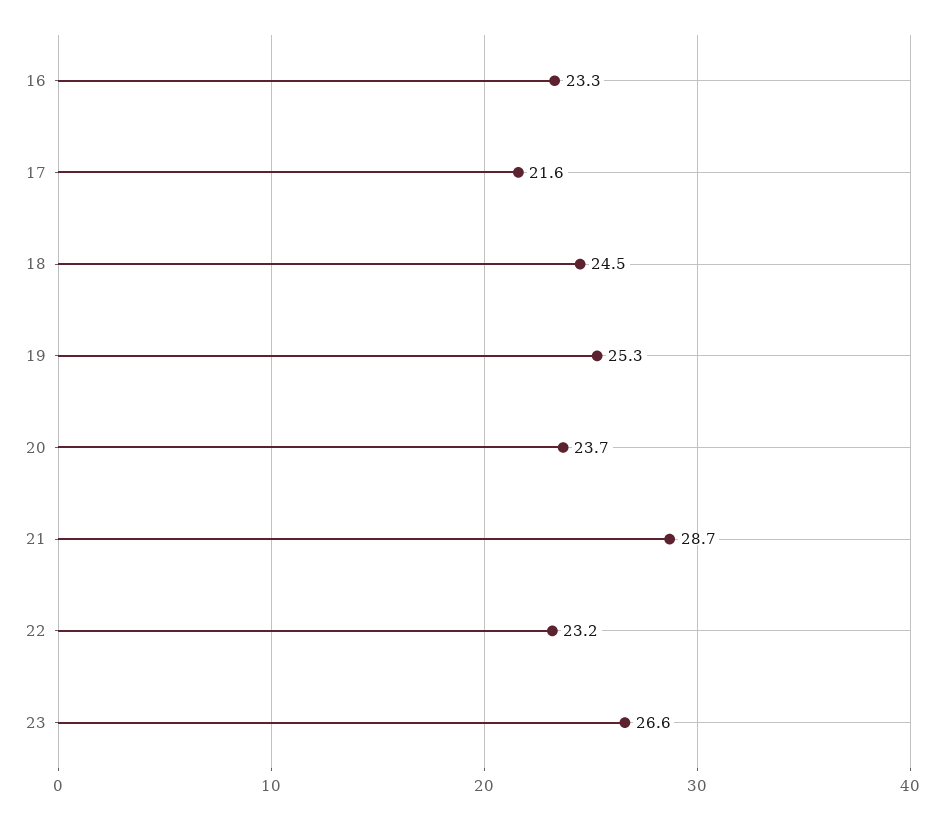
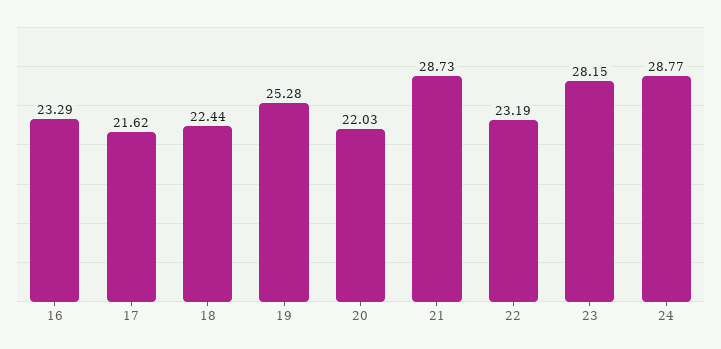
18: 24.5 -> 22.44
20: 23.7 -> 22.03
23: 26.6 -> 28.15
24: none -> 28.77

